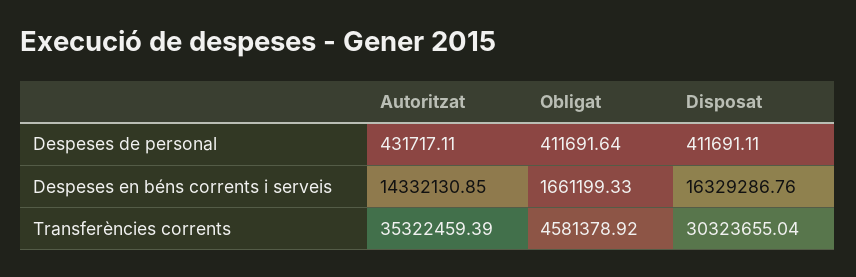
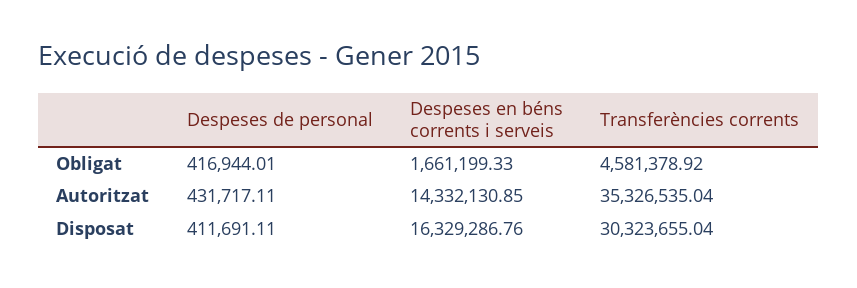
Obligat, Despeses de personal: 411691.64 -> 416944.01
Autoritzat, Transferències corrents: 35322459.39 -> 35326535.04

